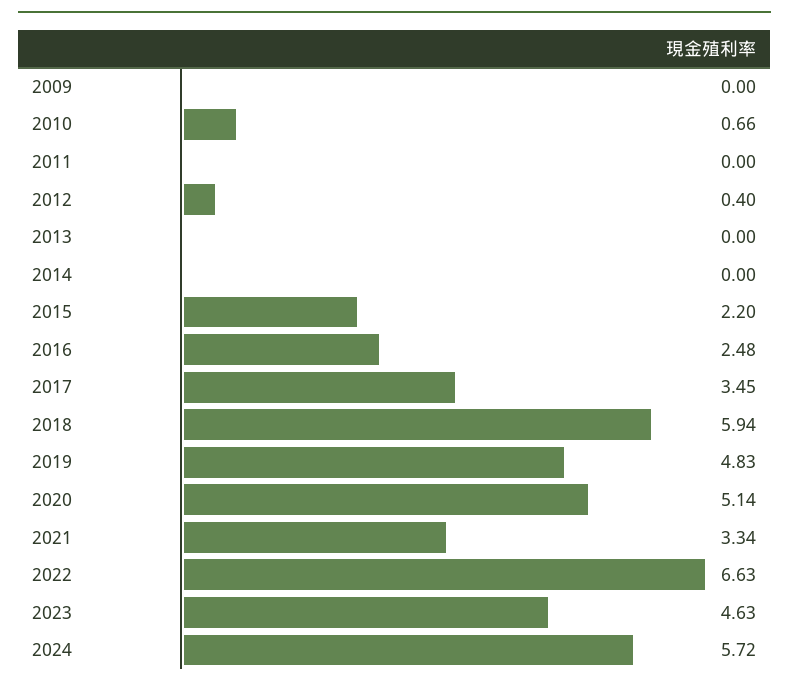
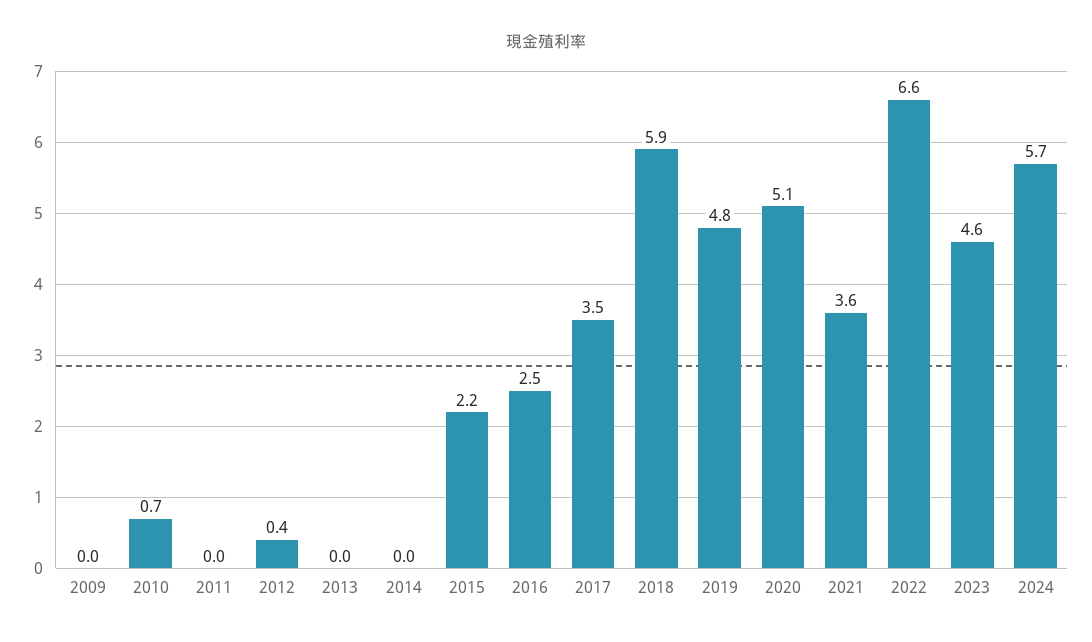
2021: 3.34 -> 3.6

